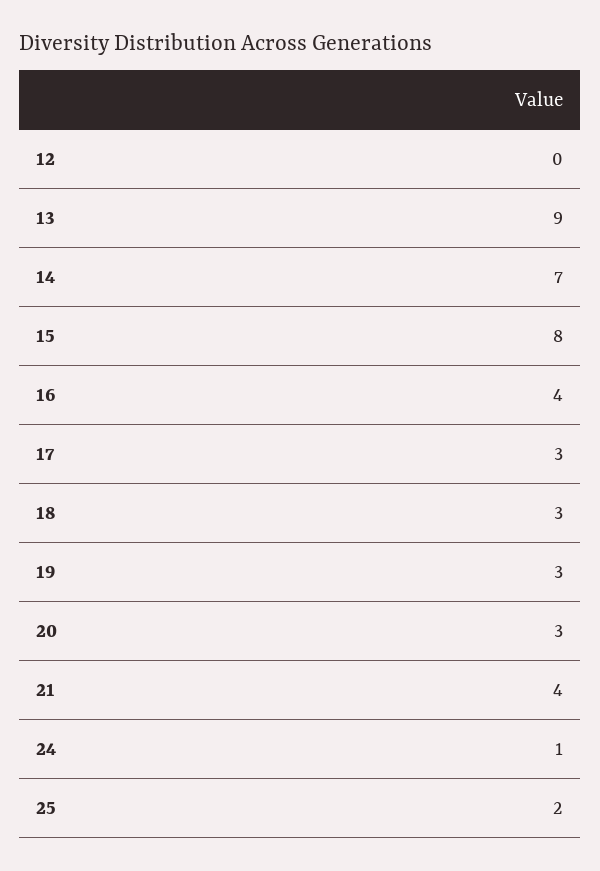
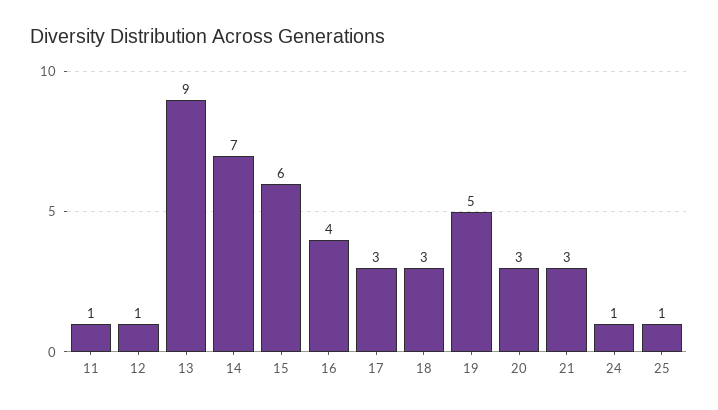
12: 0 -> 1
15: 8 -> 6
19: 3 -> 5
21: 4 -> 3
25: 2 -> 1
11: none -> 1

